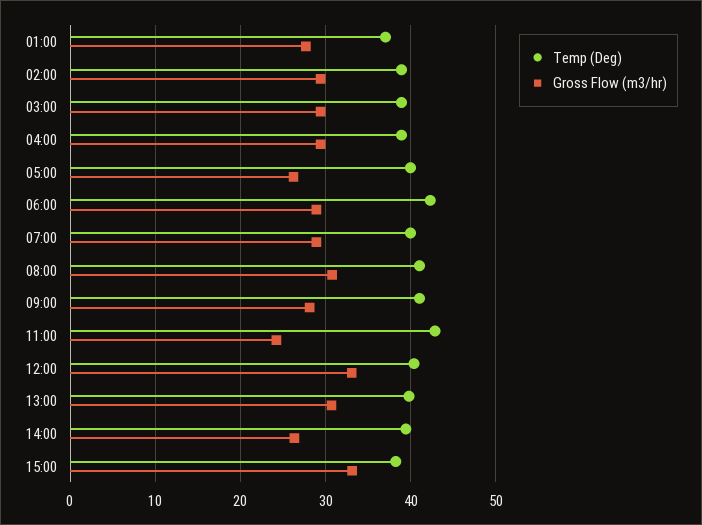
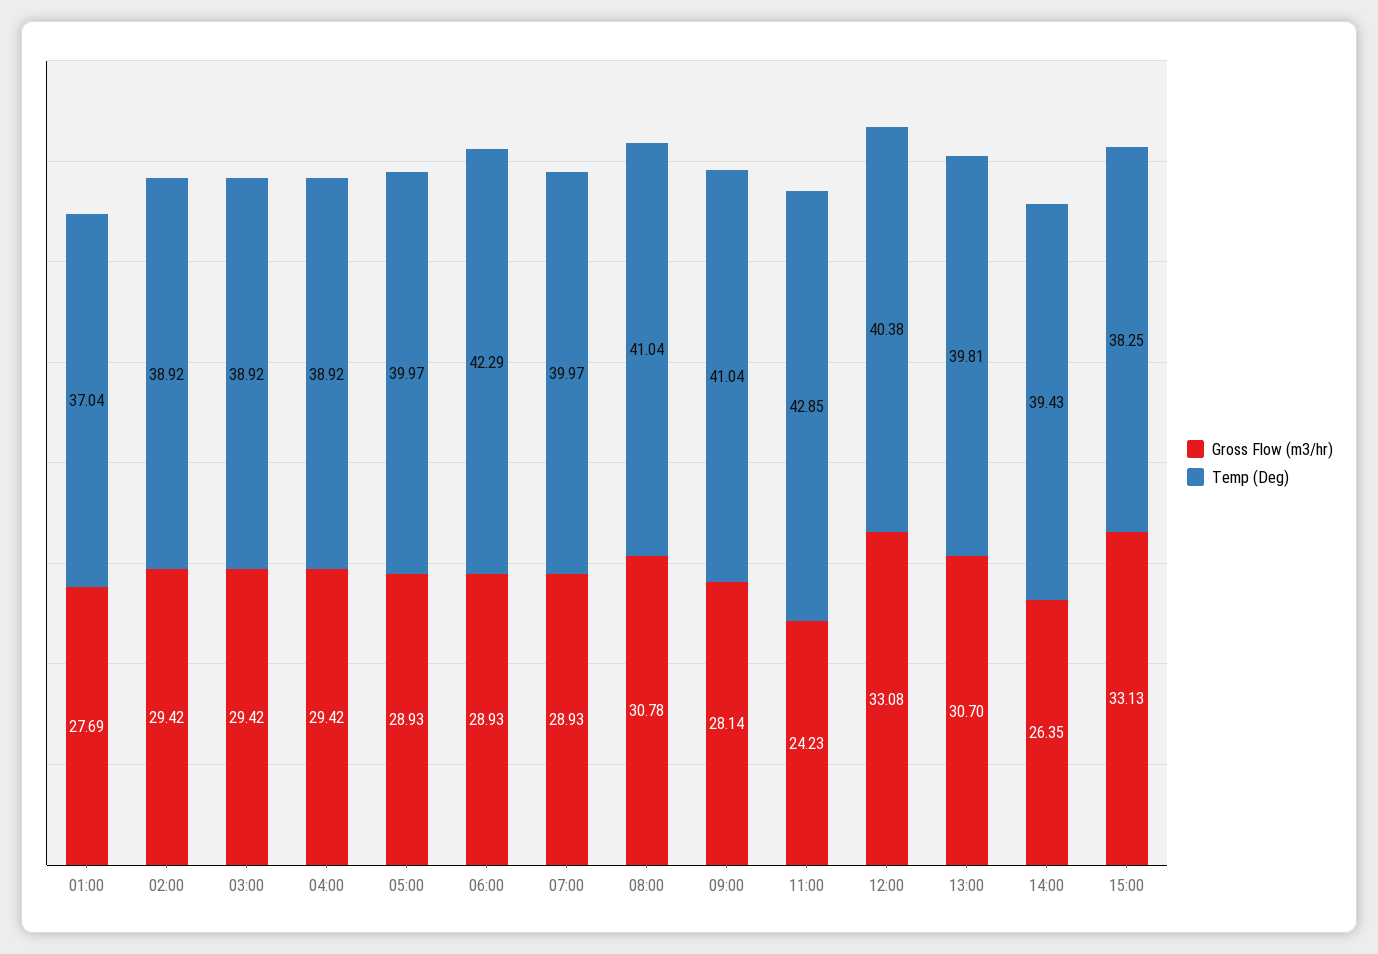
Gross Flow (m3/hr), 05:00: 26 -> 28.93

